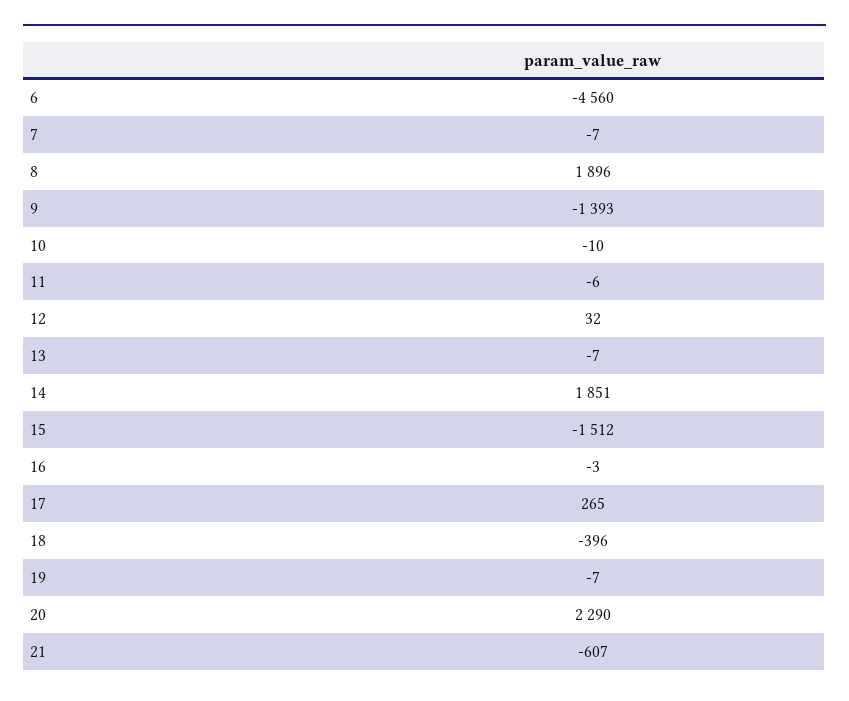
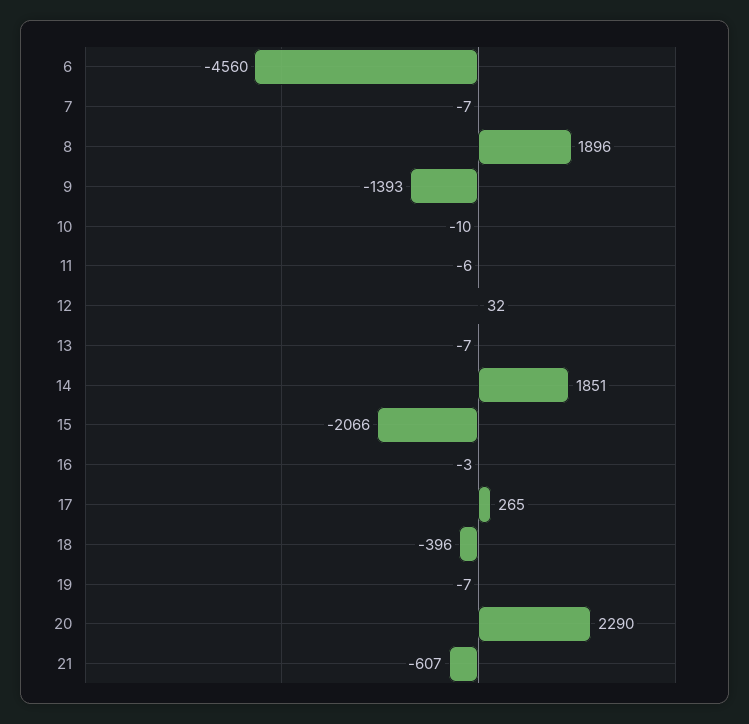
15: -1512 -> -2066

